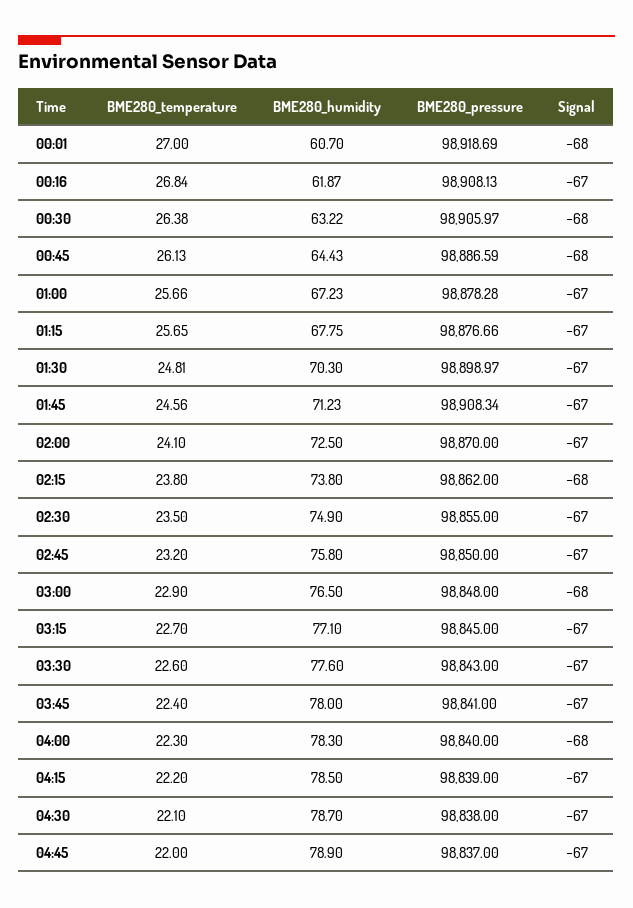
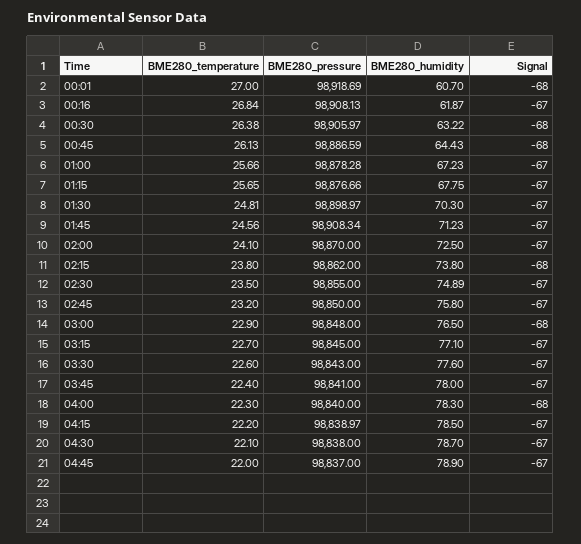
BME280_humidity, 02:30: 74.9 -> 74.89
BME280_pressure, 04:15: 98839 -> 98838.97

